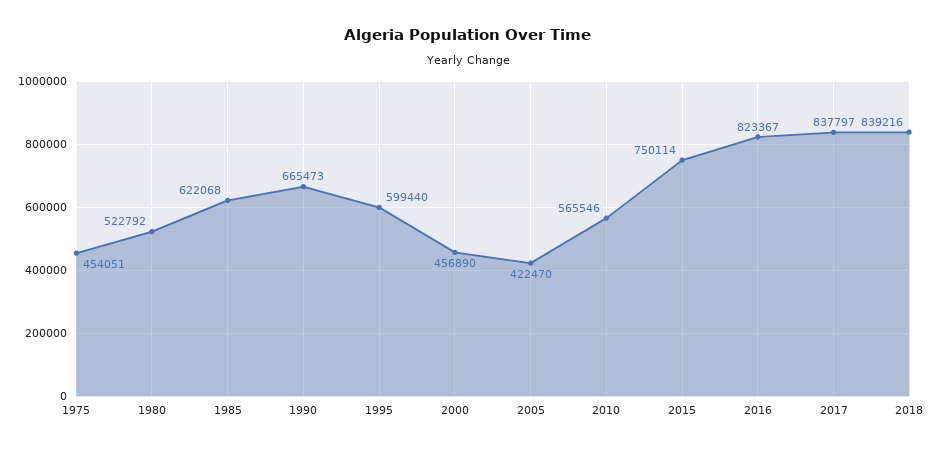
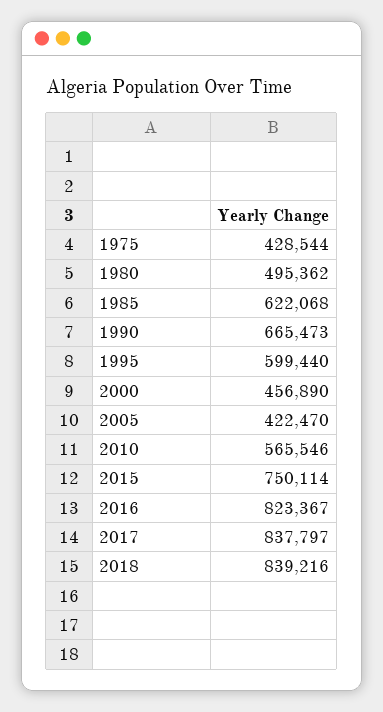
1975: 454051 -> 428544
1980: 522792 -> 495362

